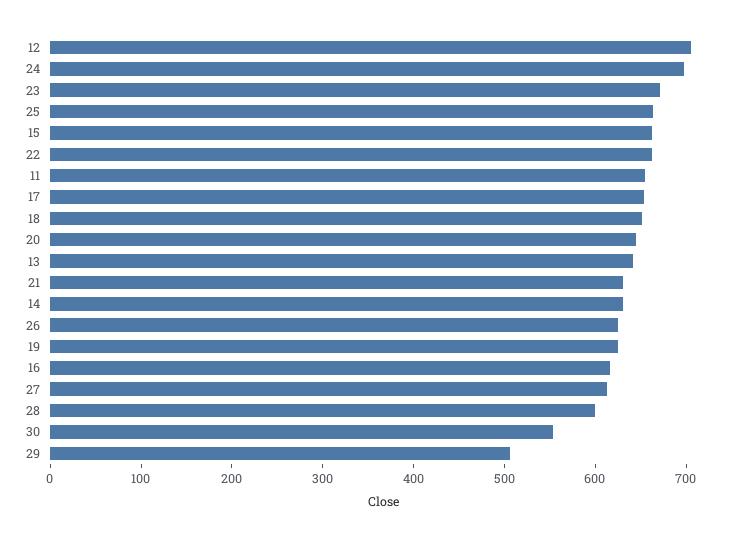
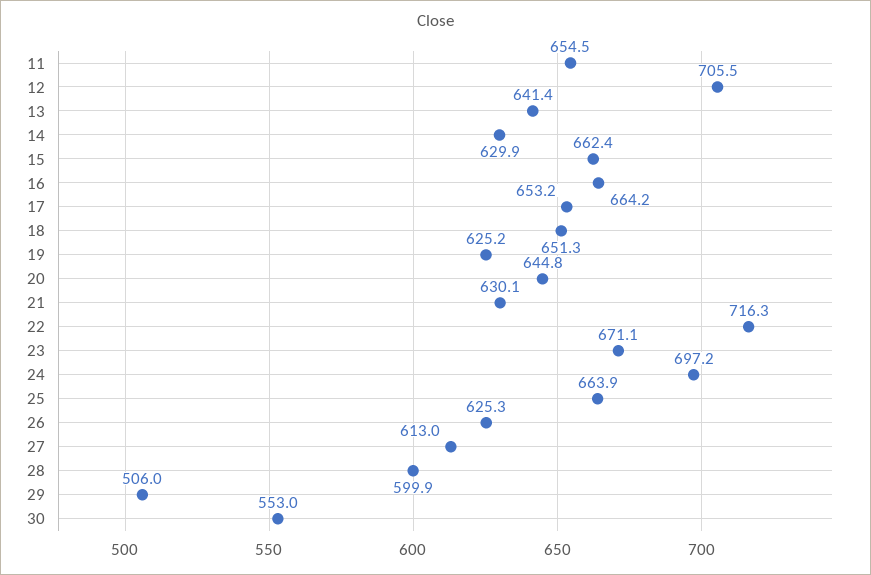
22: 660 -> 716.3
16: 620 -> 664.2

